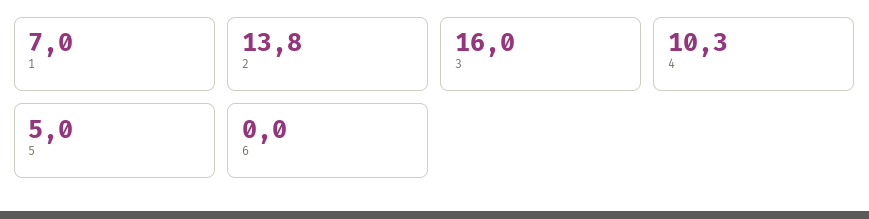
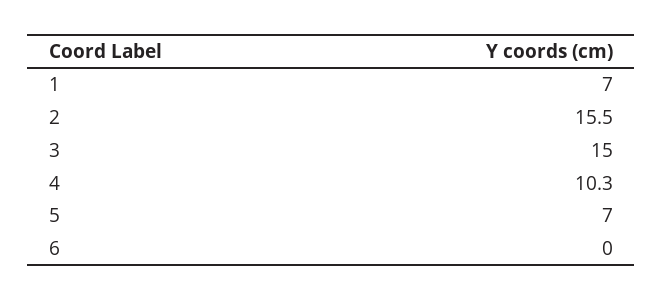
2: 13.8 -> 15.5
3: 16 -> 15
5: 5 -> 7

